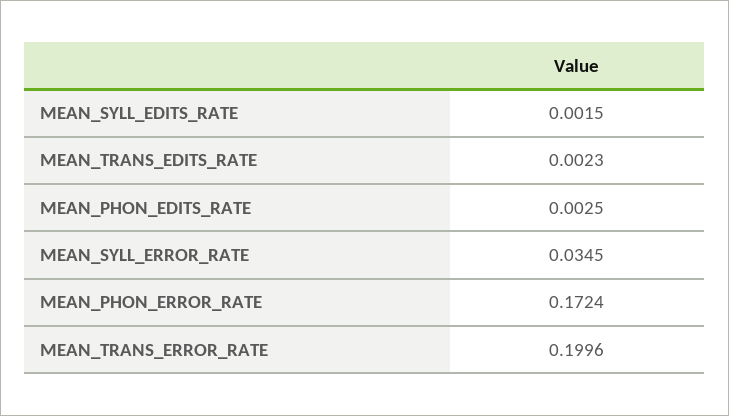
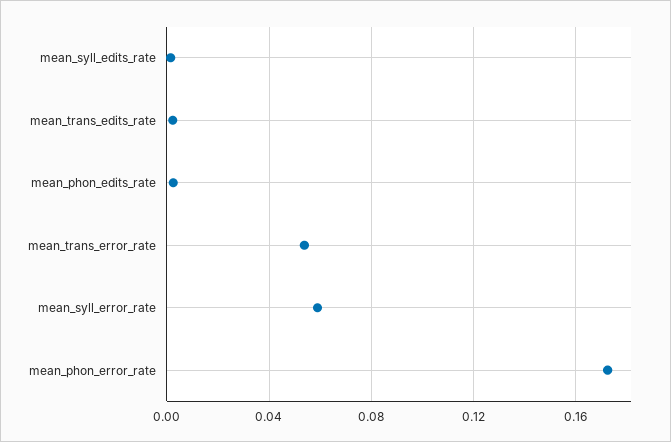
MEAN_SYLL_ERROR_RATE: 0.0345 -> 0.06
MEAN_TRANS_ERROR_RATE: 0.1996 -> 0.055

